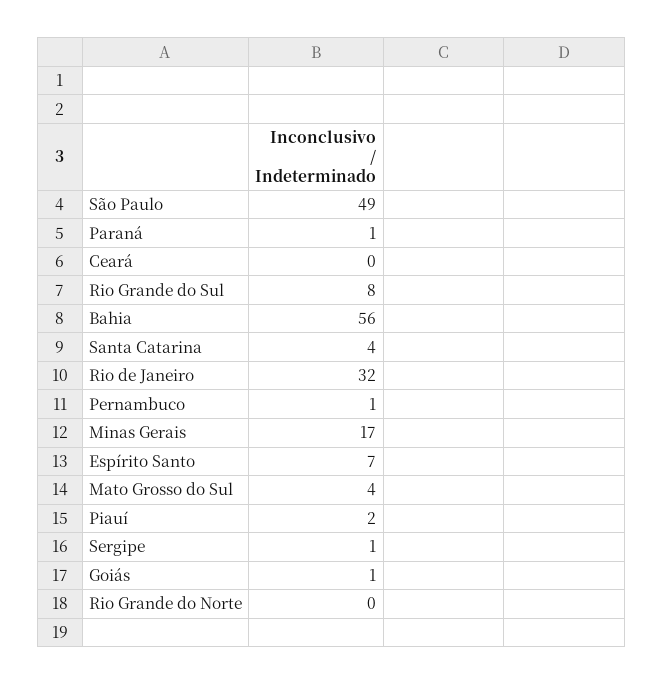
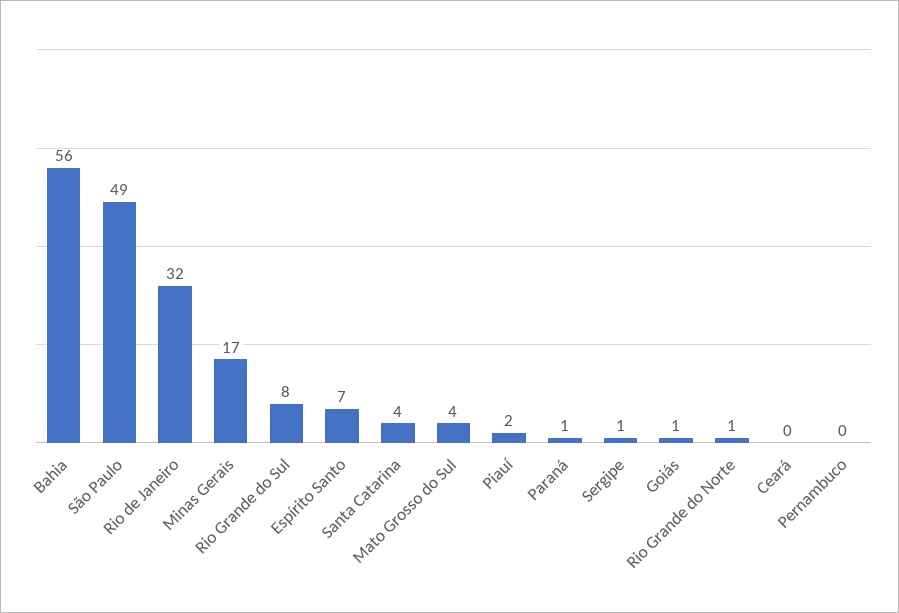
Pernambuco: 1 -> 0
Rio Grande do Norte: 0 -> 1

